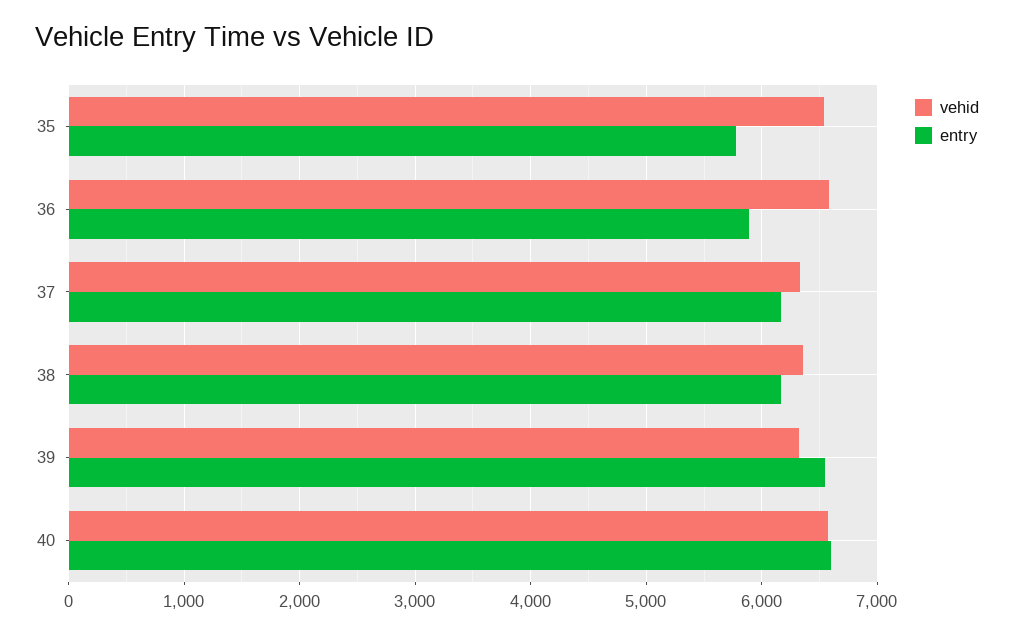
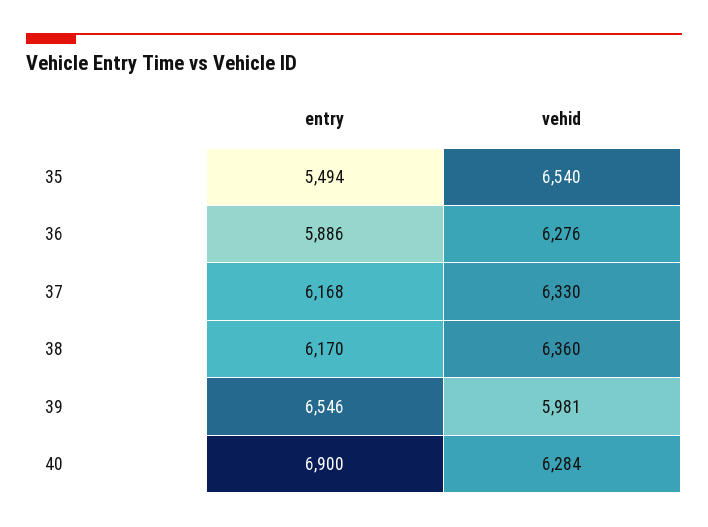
entry, 35: 5800 -> 5494
vehid, 36: 6600 -> 6276
vehid, 39: 6300 -> 5981
vehid, 40: 6600 -> 6284
entry, 40: 6600 -> 6900

